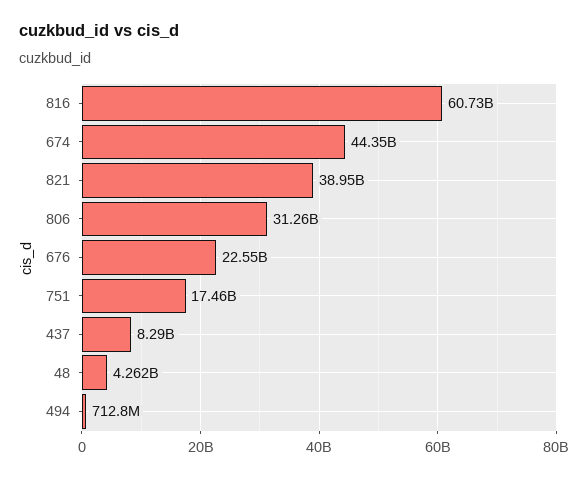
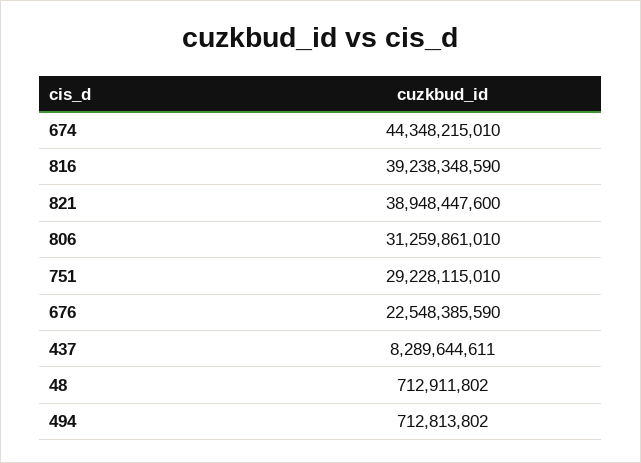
816: 60730000000 -> 39238348590
751: 17460000000 -> 29228115010
48: 4262000000 -> 712911802

